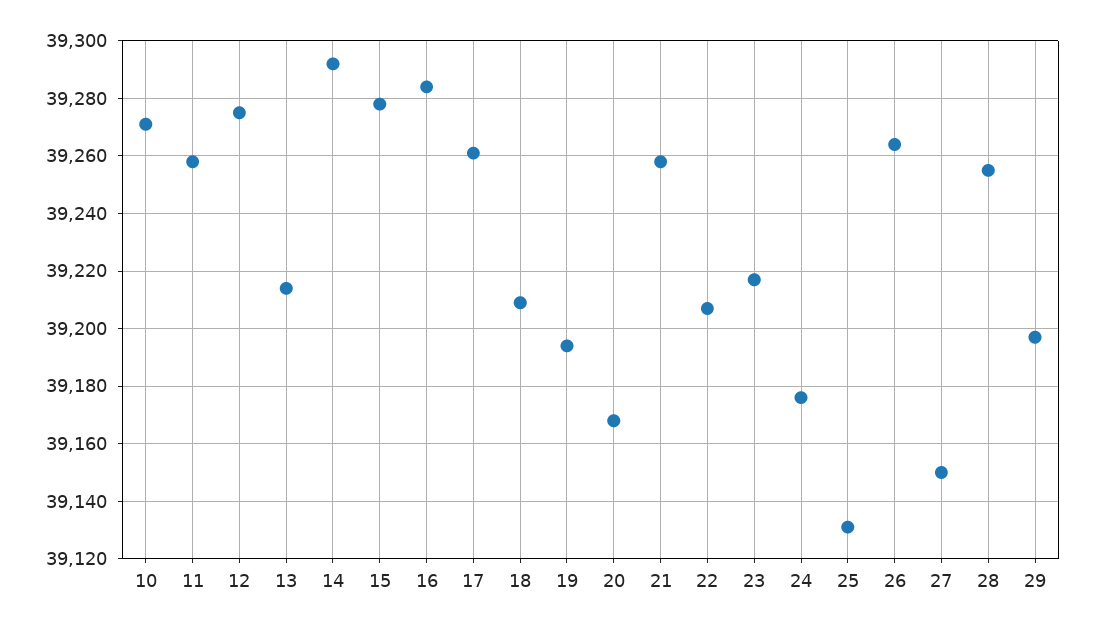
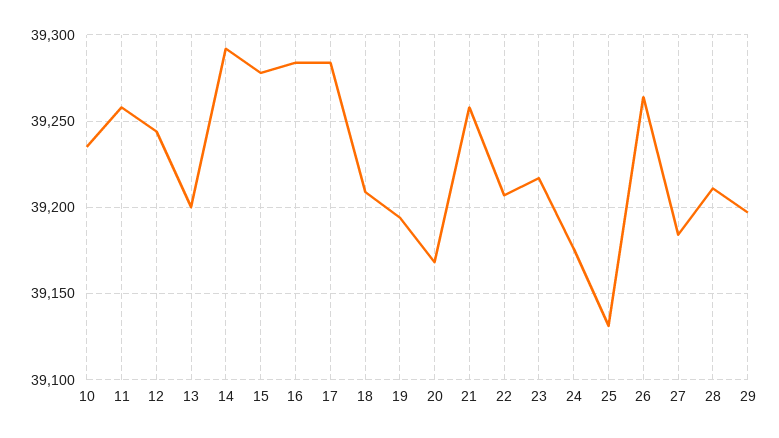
10: 39270 -> 39235
12: 39275 -> 39245
13: 39215 -> 39200
17: 39260 -> 39285
27: 39150 -> 39185
28: 39255 -> 39210

